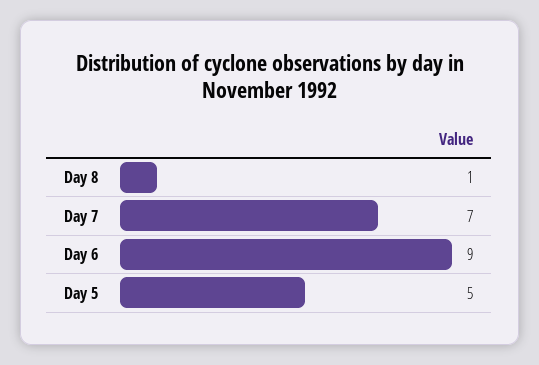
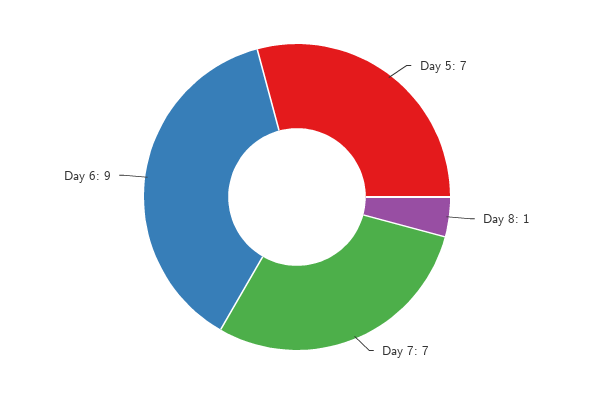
Day 5: 5 -> 7

